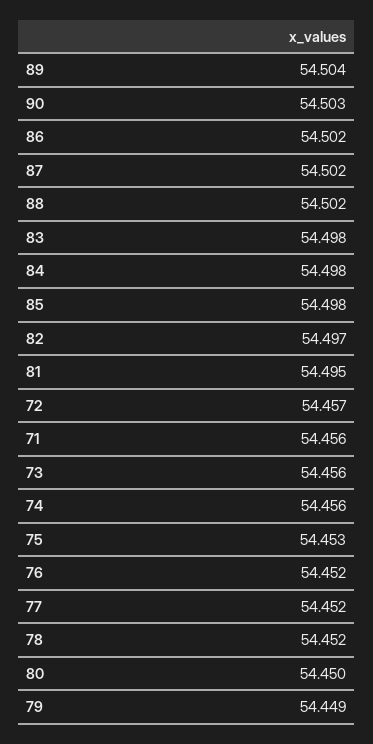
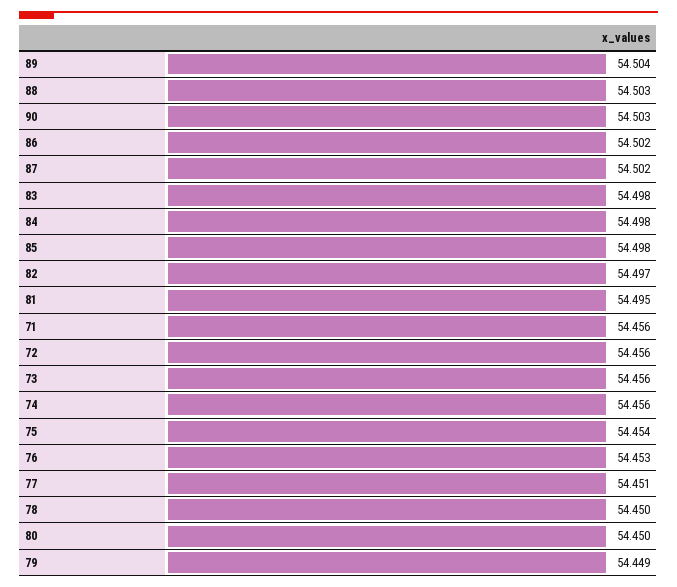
88: 54.502 -> 54.503
72: 54.457 -> 54.456
75: 54.453 -> 54.454
76: 54.452 -> 54.453
77: 54.452 -> 54.451
78: 54.452 -> 54.45

